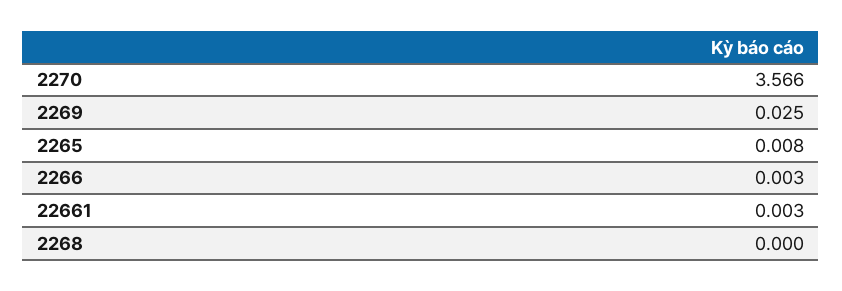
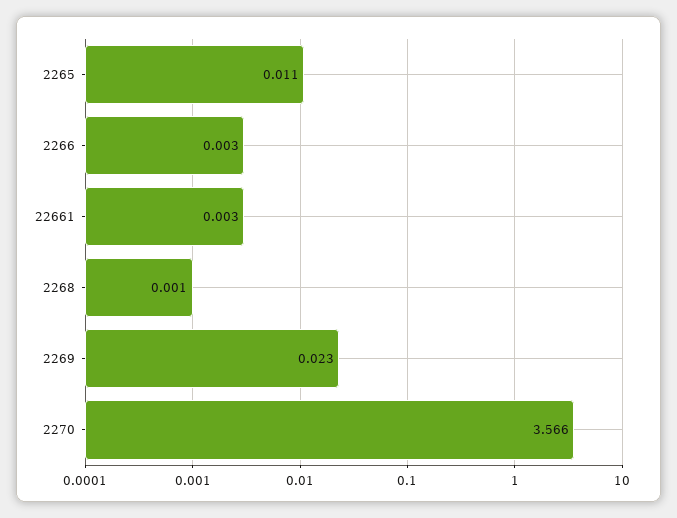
2269: 0.025 -> 0.023
2265: 0.008 -> 0.011
2268: 0 -> 0.001

